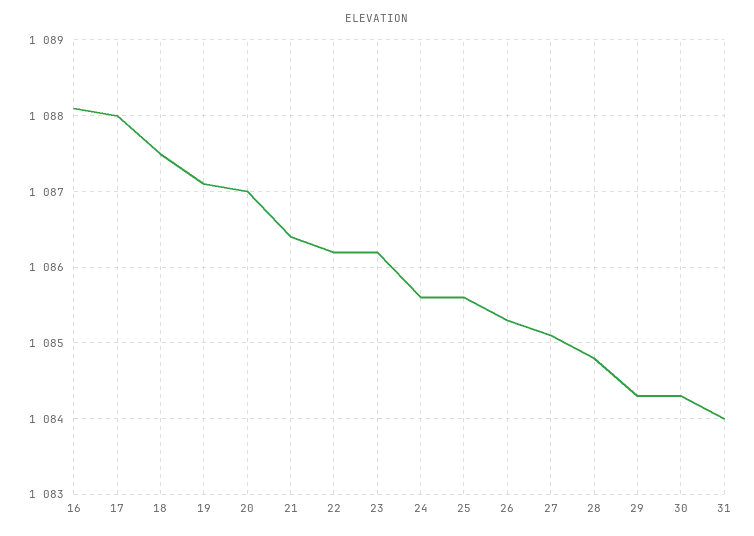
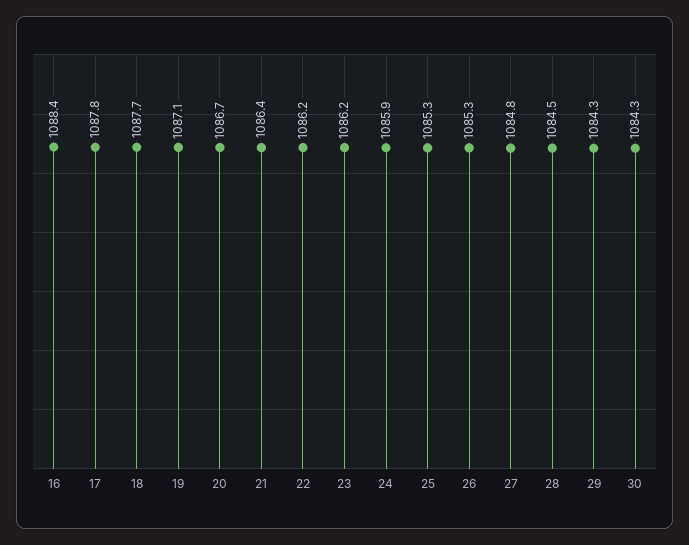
16: 1088.1 -> 1088.4
17: 1088 -> 1087.8
18: 1087.5 -> 1087.7
20: 1087 -> 1086.7
24: 1085.6 -> 1085.9
25: 1085.6 -> 1085.3
27: 1085.1 -> 1084.8
28: 1084.8 -> 1084.5
31: 1084 -> none

